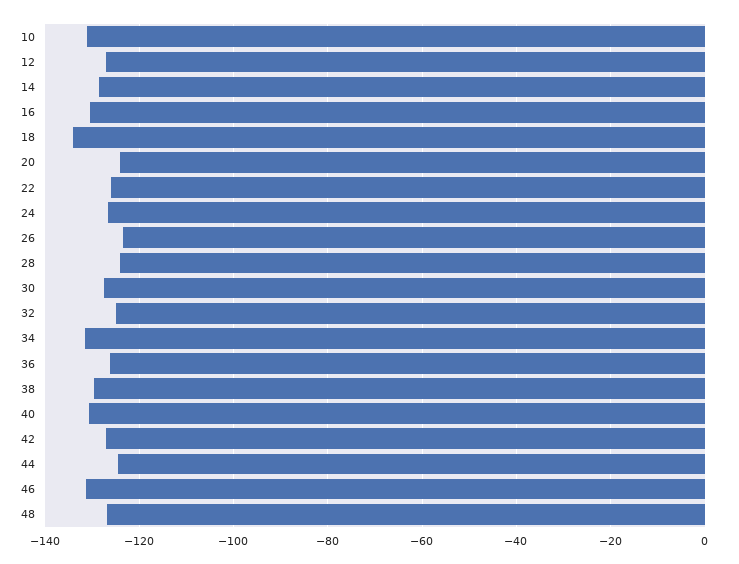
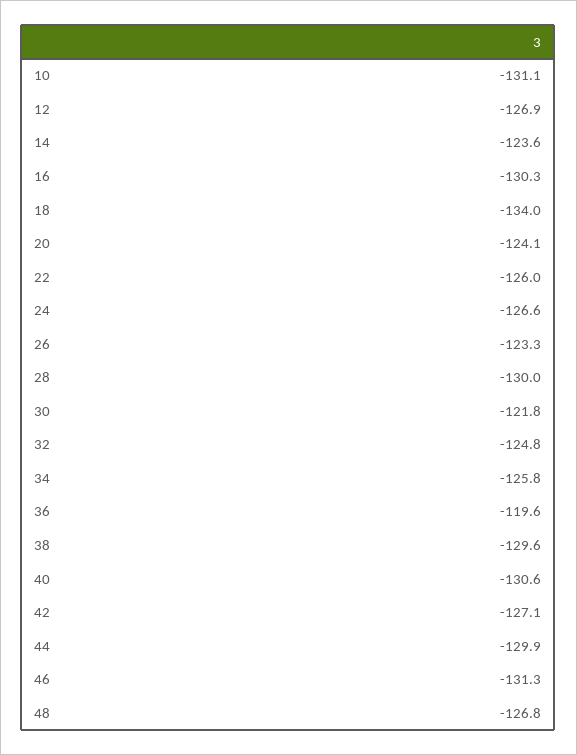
14: -128 -> -123.6
28: -124 -> -130
30: -128 -> -121.8
34: -132 -> -125.8
36: -126 -> -119.6
44: -124 -> -129.9

